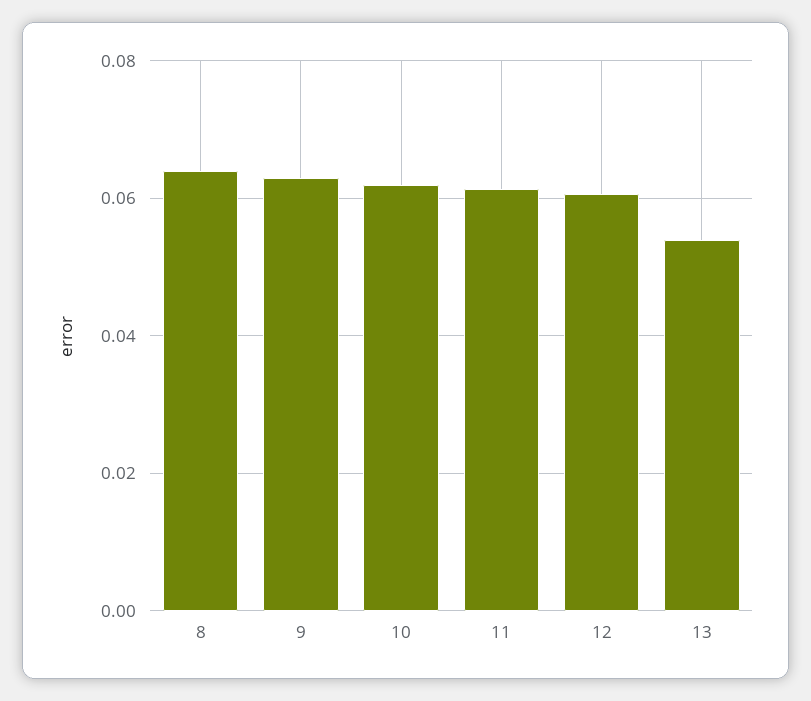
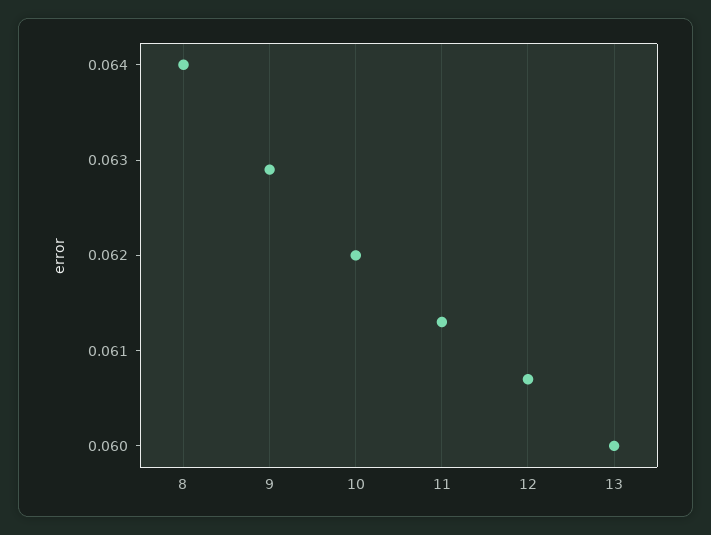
13: 0.054 -> 0.06

